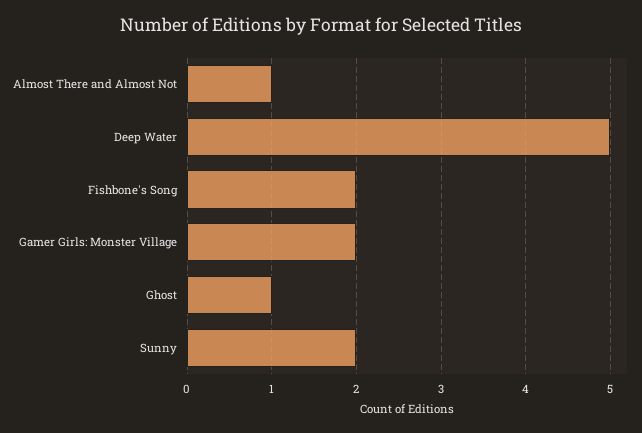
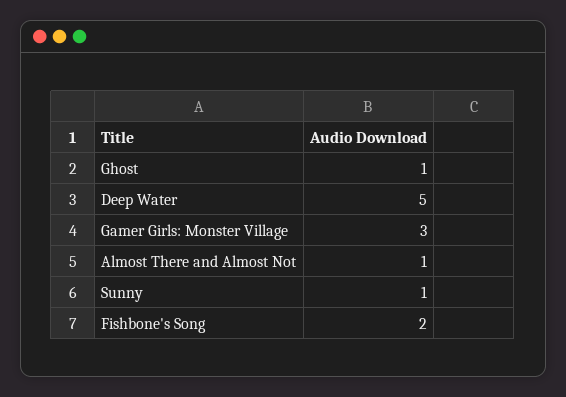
Gamer Girls: Monster Village: 2 -> 3
Sunny: 2 -> 1

